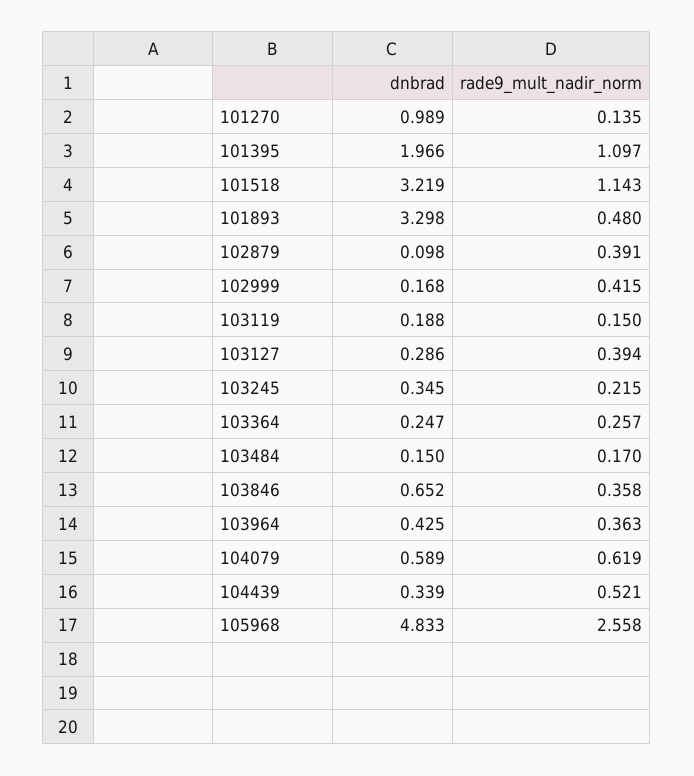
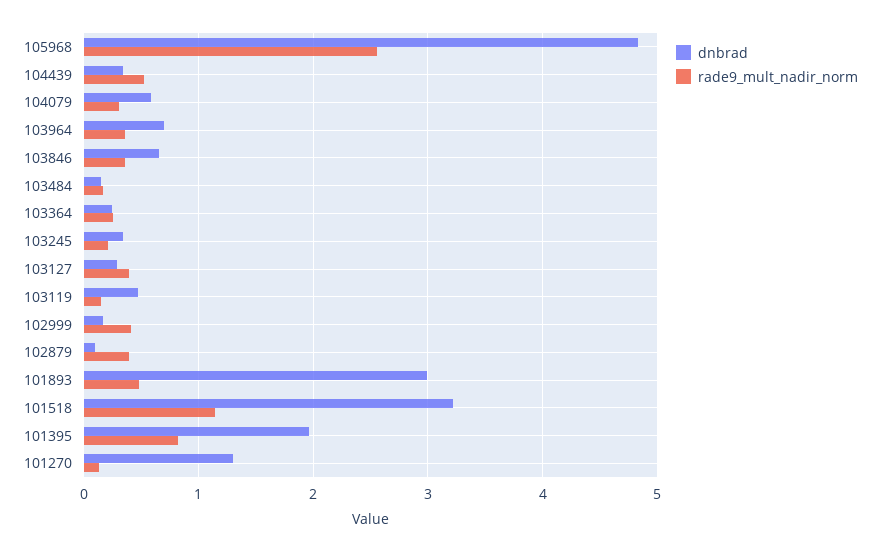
dnbrad, 101270: 0.989 -> 1.3
rade9_mult_nadir_norm, 101395: 1.097 -> 0.8
dnbrad, 101893: 3.298 -> 3
dnbrad, 103119: 0.188 -> 0.5
dnbrad, 103964: 0.425 -> 0.7
rade9_mult_nadir_norm, 104079: 0.619 -> 0.3

